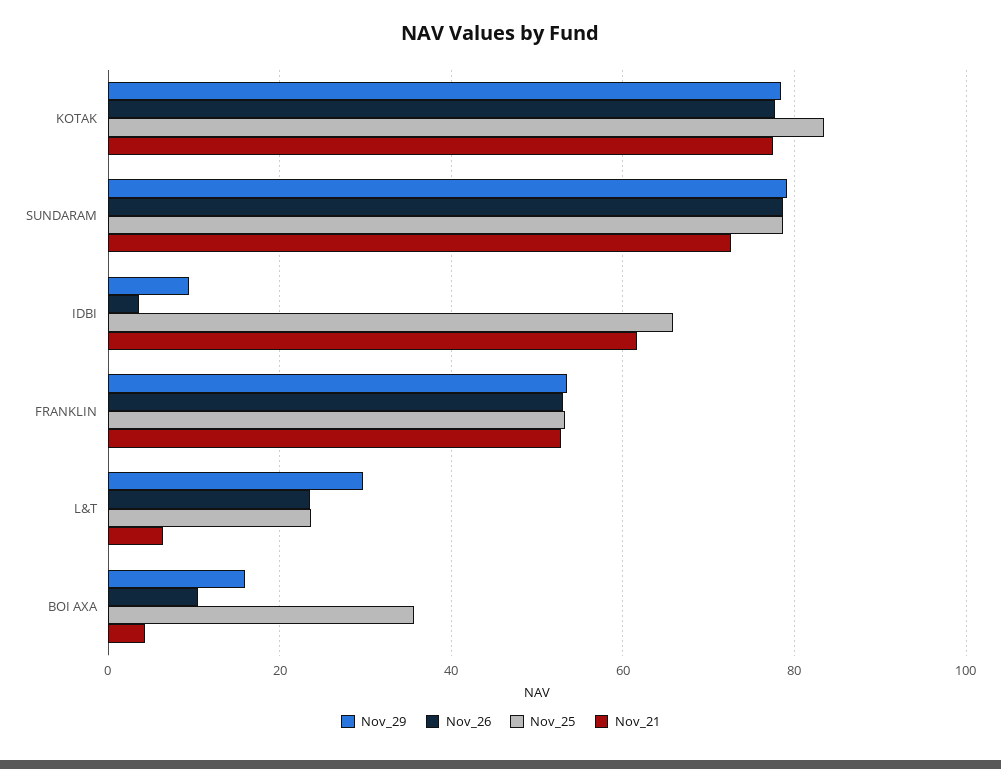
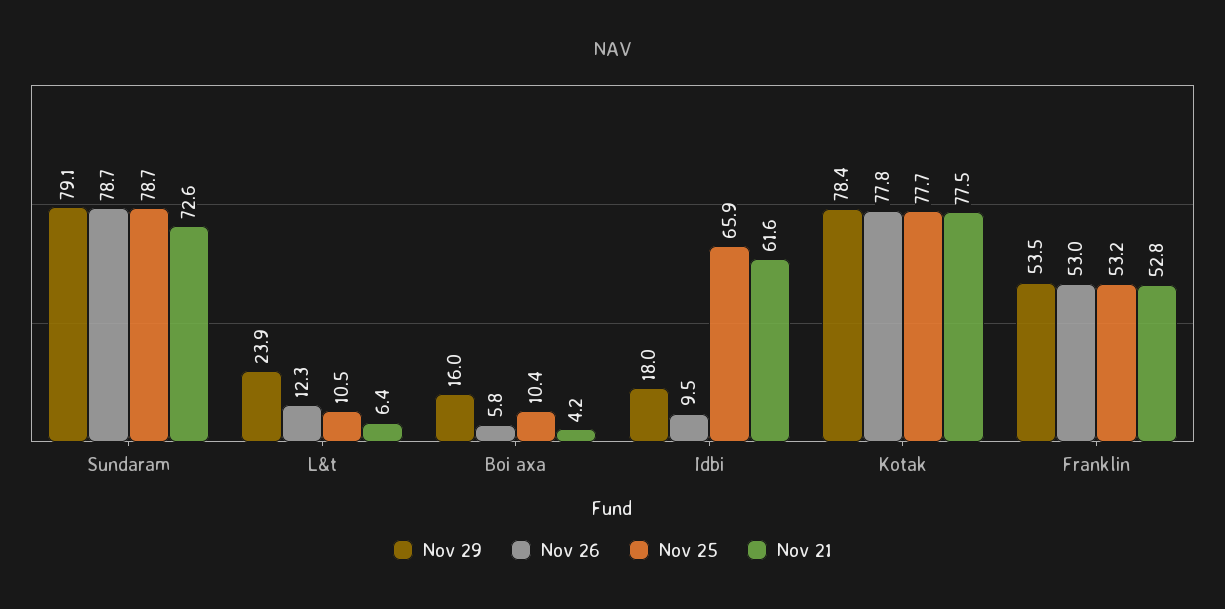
Nov_25, KOTAK: 84 -> 77.7
Nov_29, IDBI: 10 -> 18
Nov_26, IDBI: 4 -> 9.5
Nov_29, L&T: 30 -> 23.9
Nov_26, L&T: 24 -> 12.3
Nov_25, L&T: 24 -> 10.5
Nov_26, BOI AXA: 10 -> 5.8
Nov_25, BOI AXA: 36 -> 10.4

